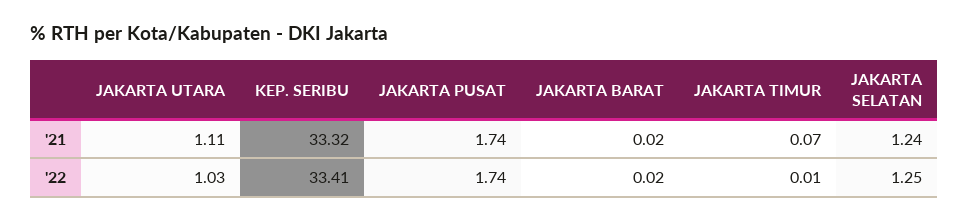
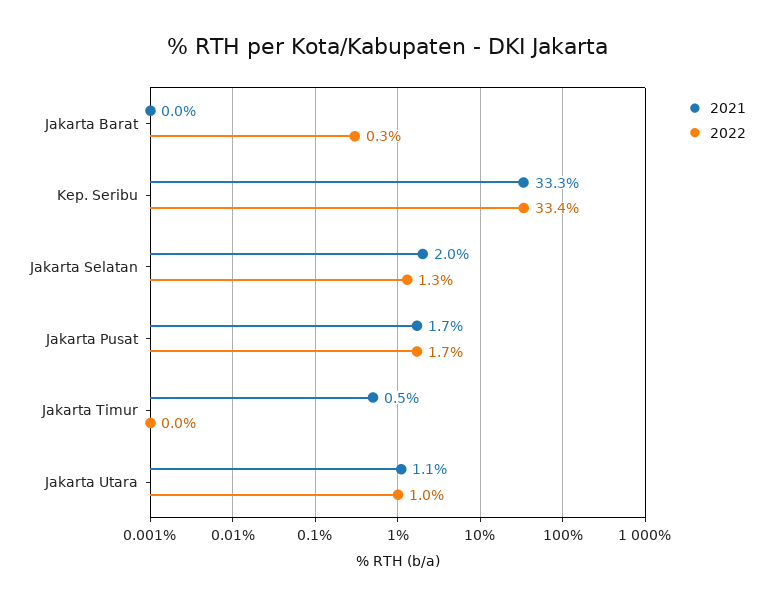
'21, JAKARTA TIMUR: 0.07 -> 0.5
'21, JAKARTA SELATAN: 1.24 -> 2
'22, JAKARTA BARAT: 0.02 -> 0.3

